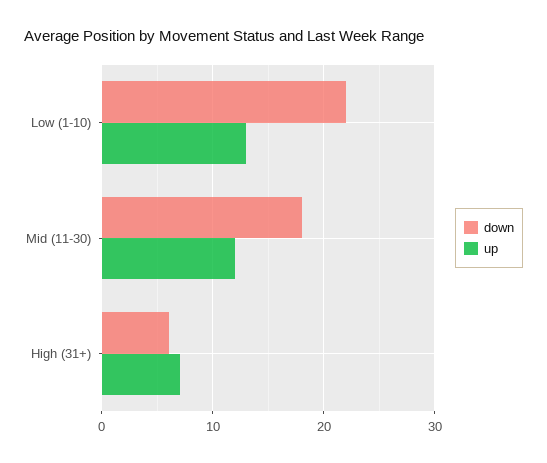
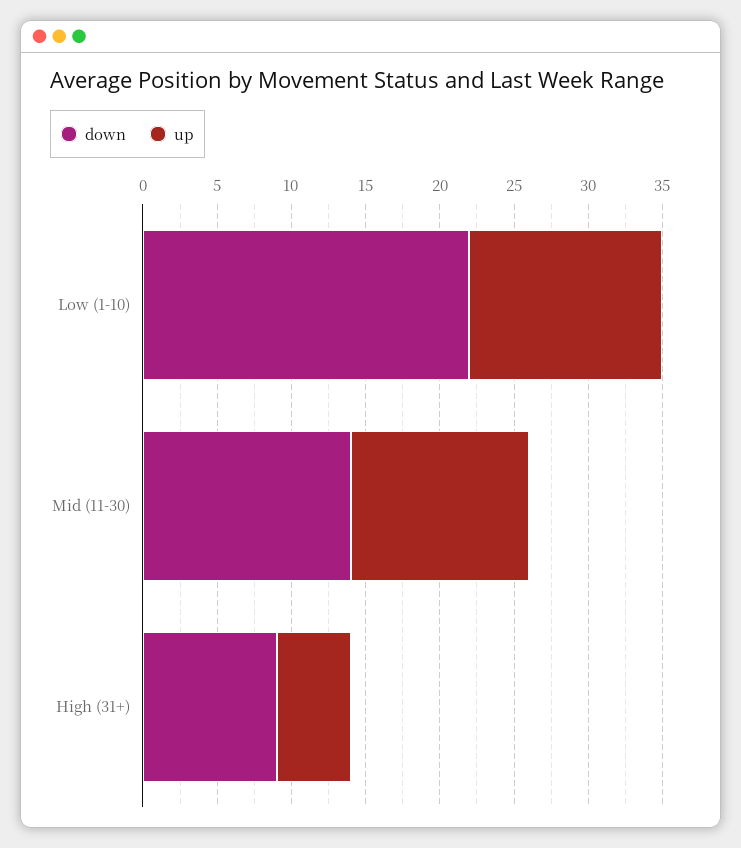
down, Mid (11-30): 18 -> 14
down, High (31+): 6 -> 9
up, High (31+): 7 -> 5

